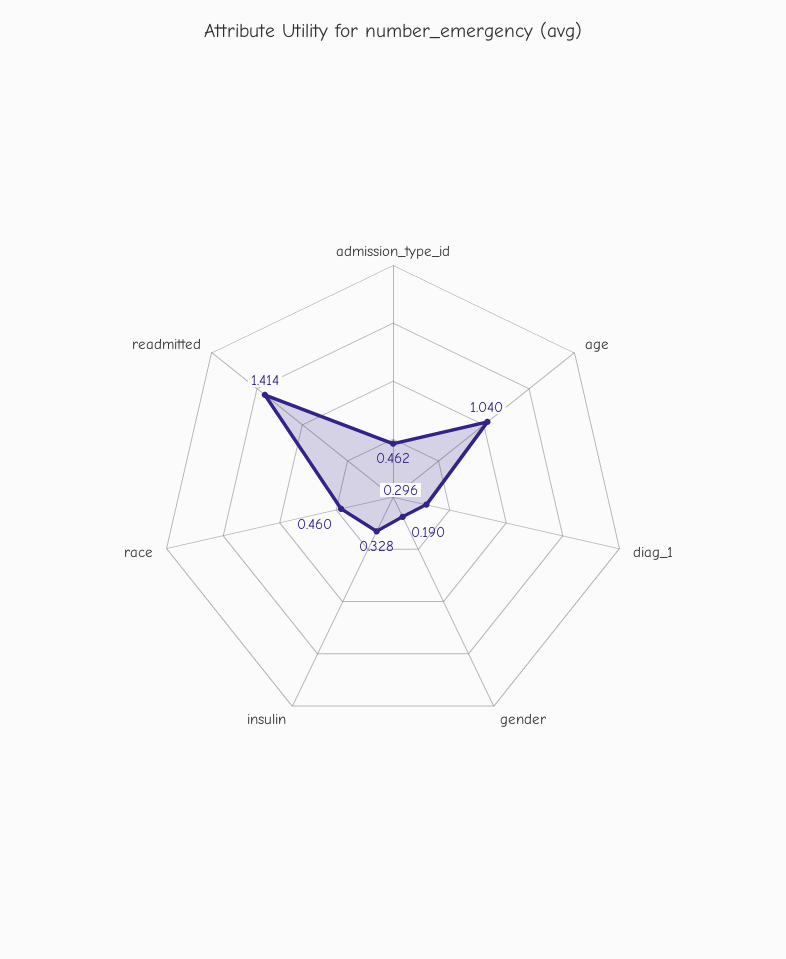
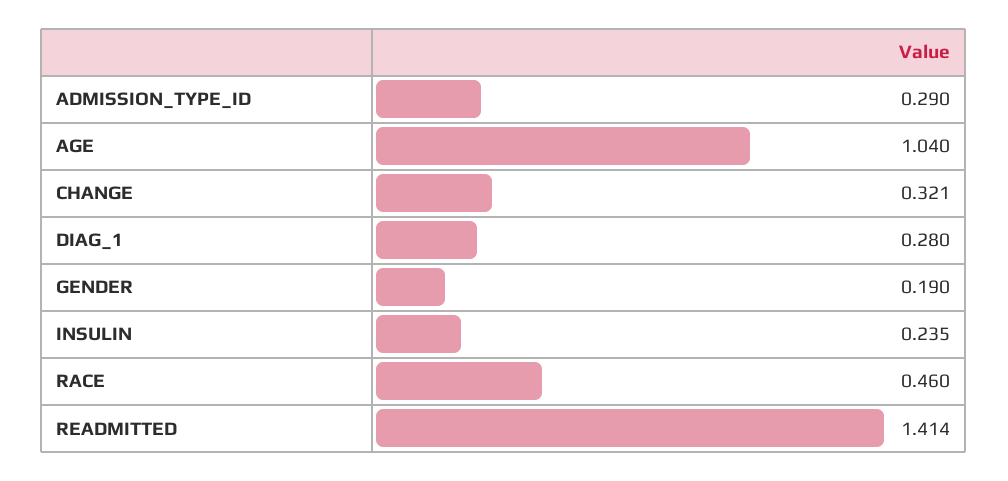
admission_type_id: 0.462 -> 0.29
diag_1: 0.296 -> 0.28
insulin: 0.328 -> 0.235
CHANGE: none -> 0.321

